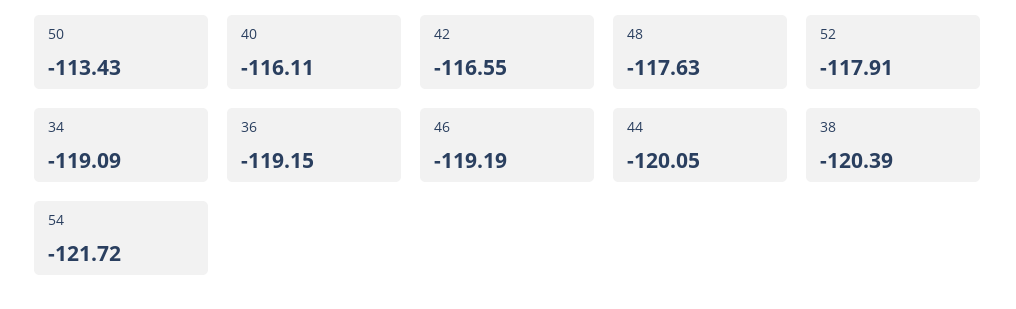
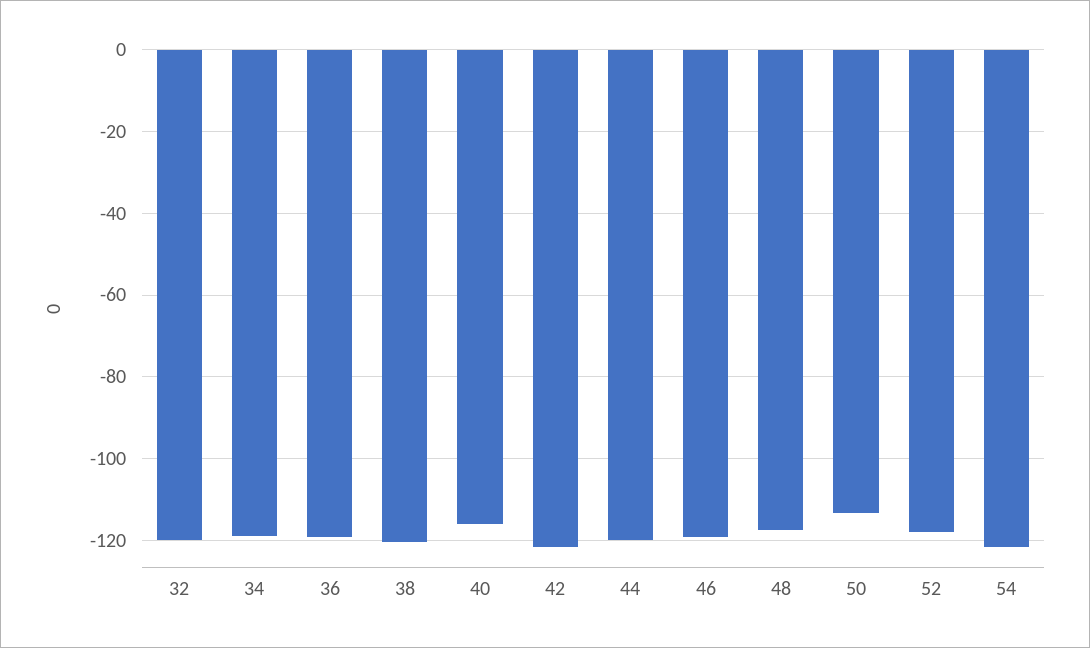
42: -116.55 -> -122
32: none -> -120

